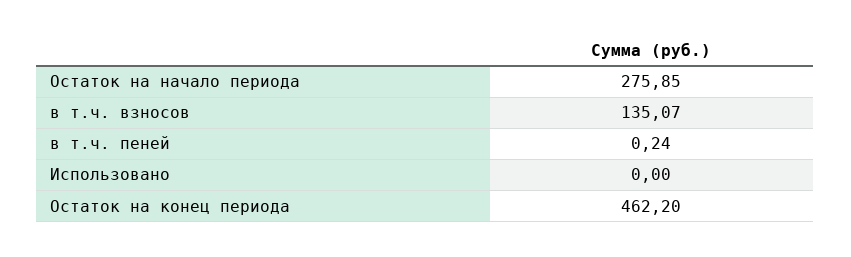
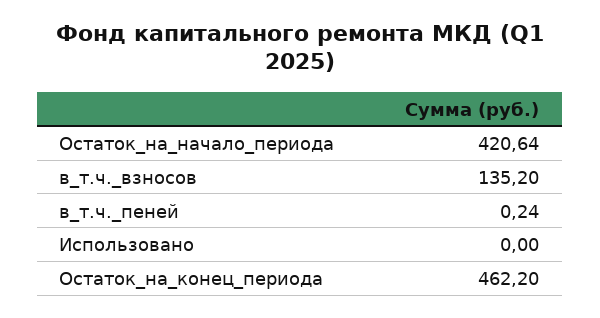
Остаток на начало периода: 275.85 -> 420.64
в т.ч. взносов: 135.07 -> 135.2

